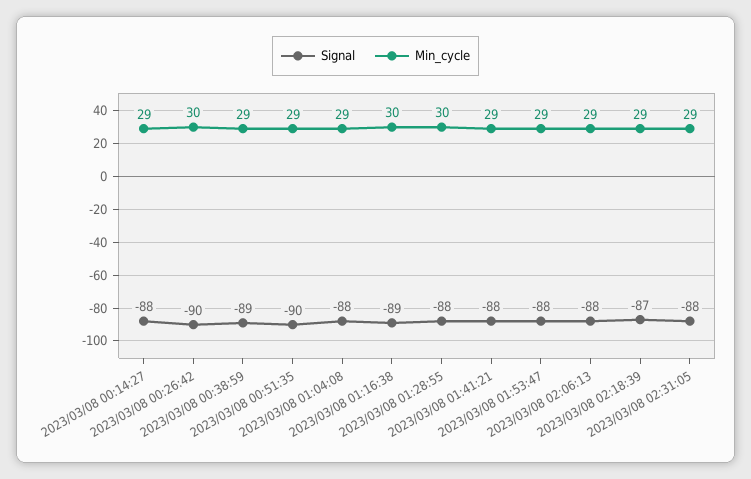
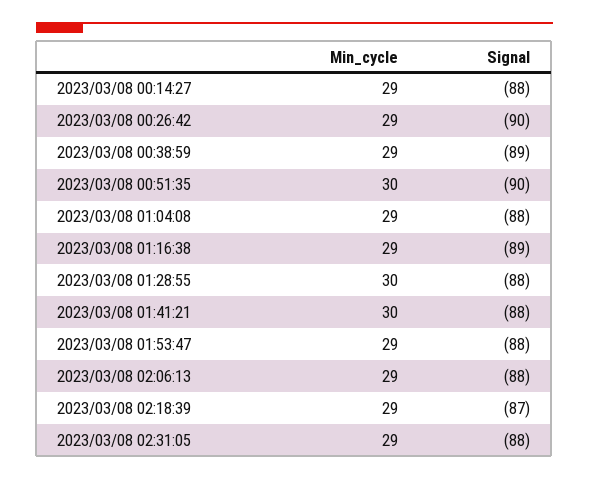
Min_cycle, 2023/03/08 00:26:42: 30 -> 29
Min_cycle, 2023/03/08 00:51:35: 29 -> 30
Min_cycle, 2023/03/08 01:16:38: 30 -> 29
Min_cycle, 2023/03/08 01:41:21: 29 -> 30

